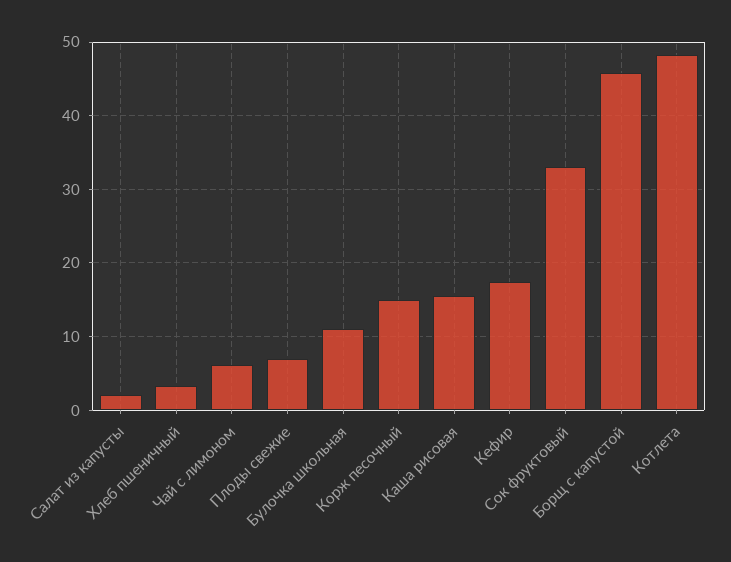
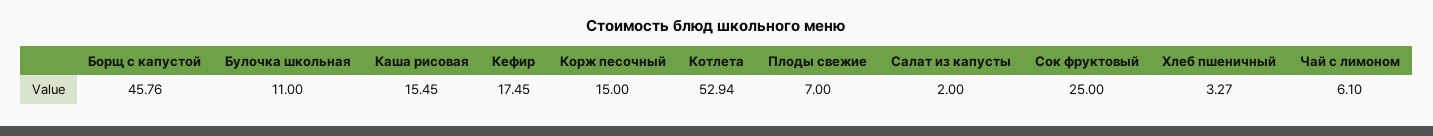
Сок фруктовый: 33 -> 25
Котлета: 48 -> 52.94

